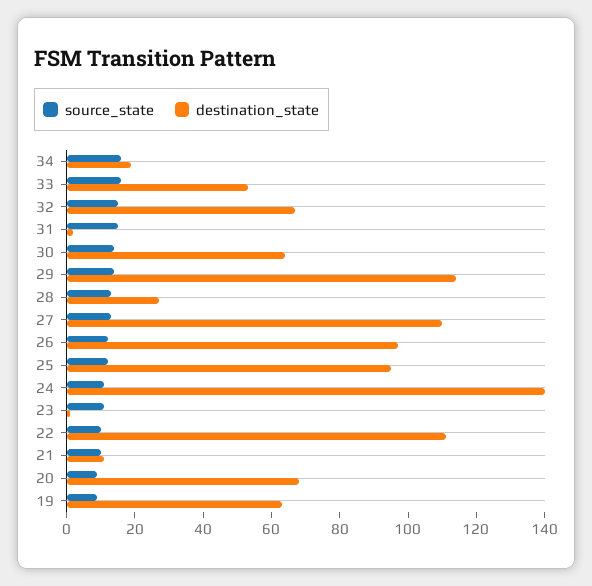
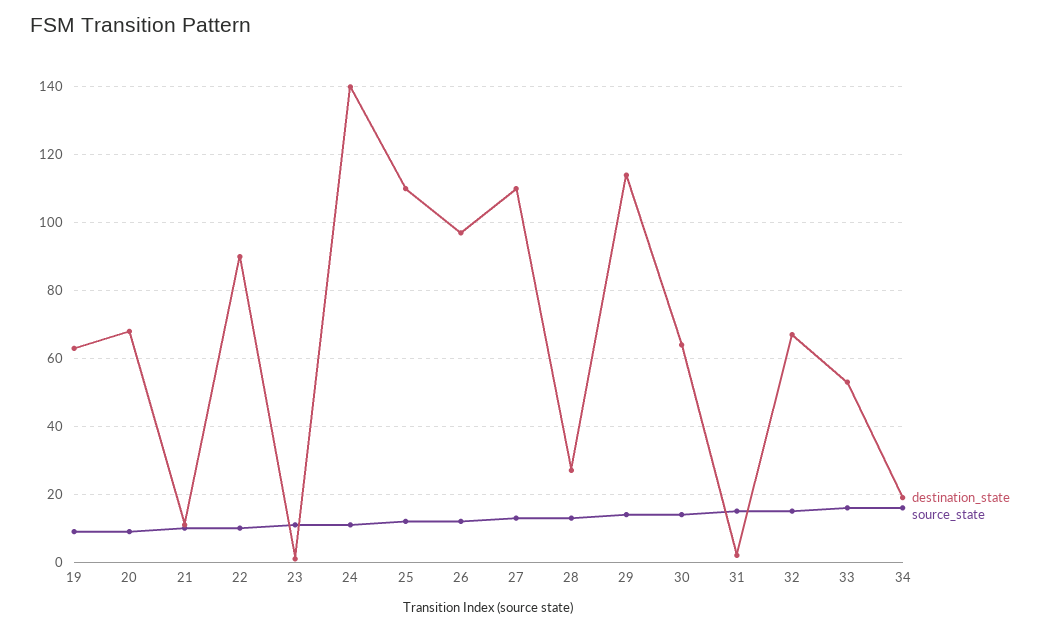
destination_state, 25: 95 -> 110
destination_state, 22: 110 -> 90

